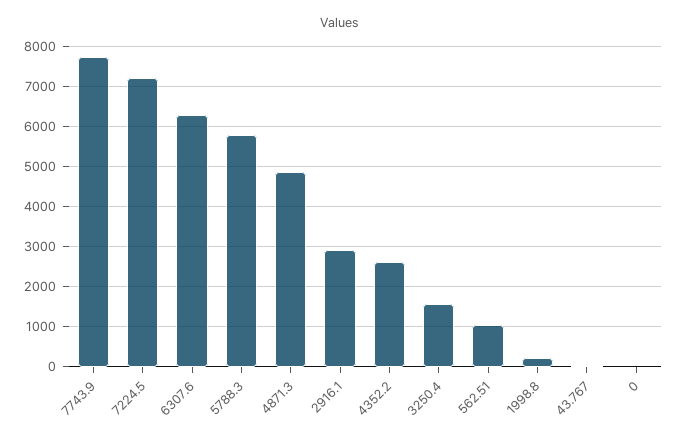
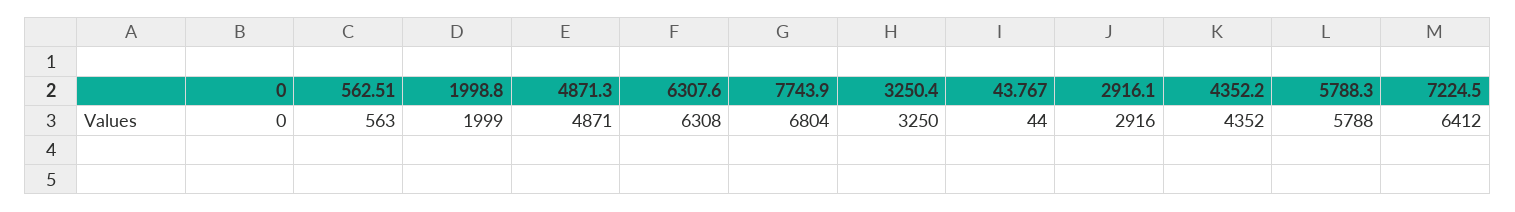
7743.9: 7800 -> 6804
7224.5: 7200 -> 6412
4352.2: 2600 -> 4352
3250.4: 1600 -> 3250
562.51: 1000 -> 563
1998.8: 200 -> 1999

